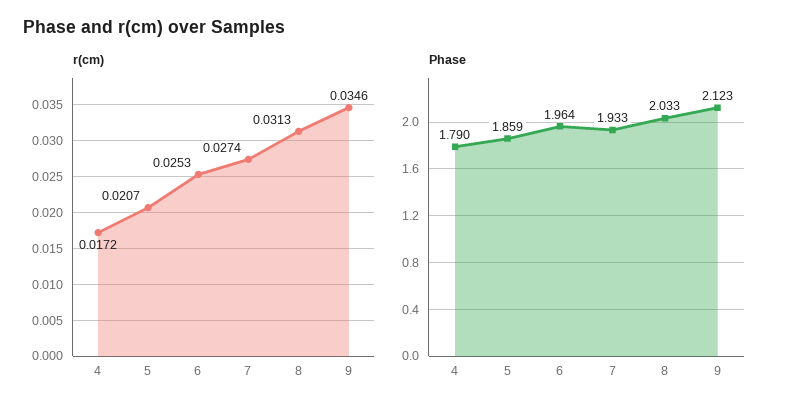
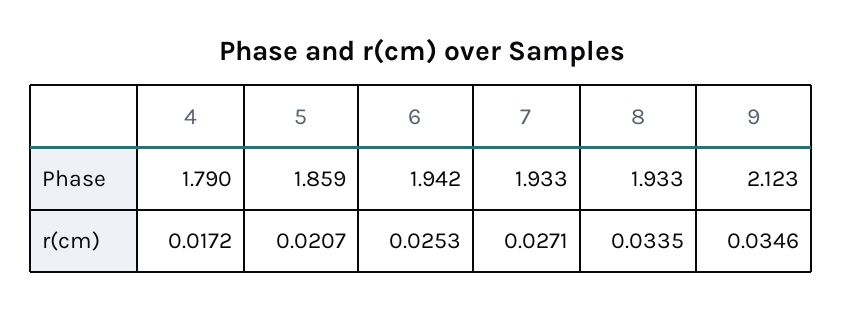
r(cm), 7: 0.0274 -> 0.0271
r(cm), 8: 0.0313 -> 0.0335
Phase, 6: 1.964 -> 1.942
Phase, 8: 2.033 -> 1.933

